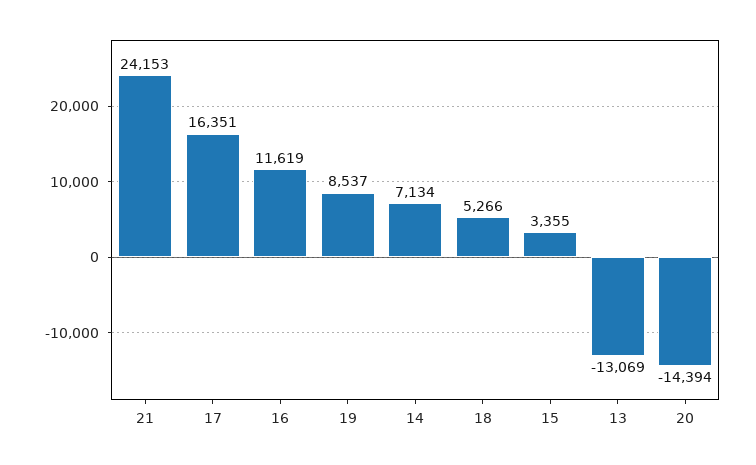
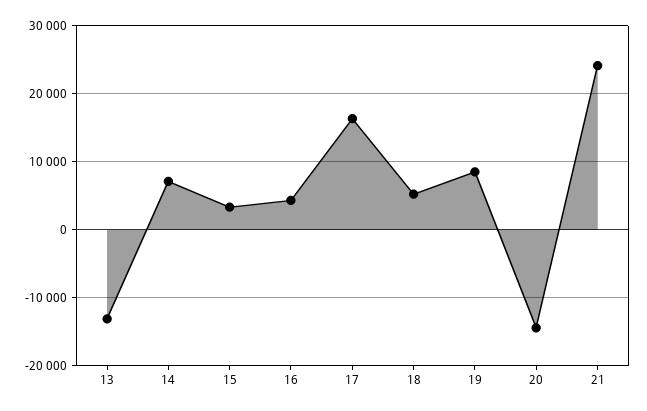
16: 11619 -> 4000

